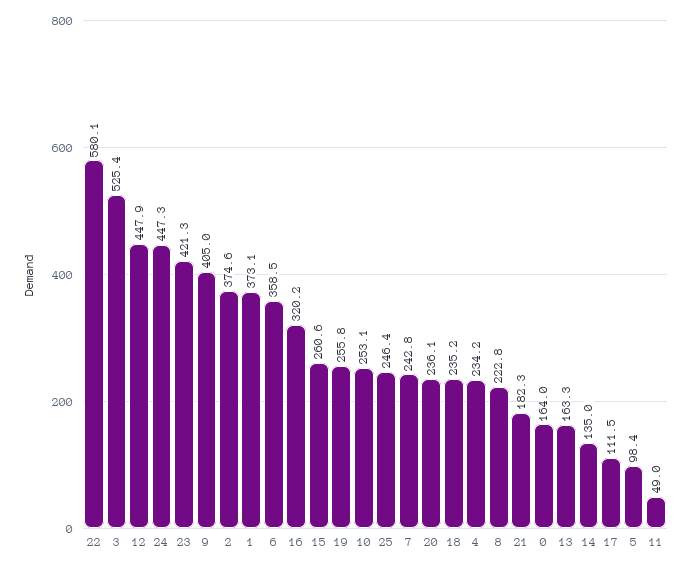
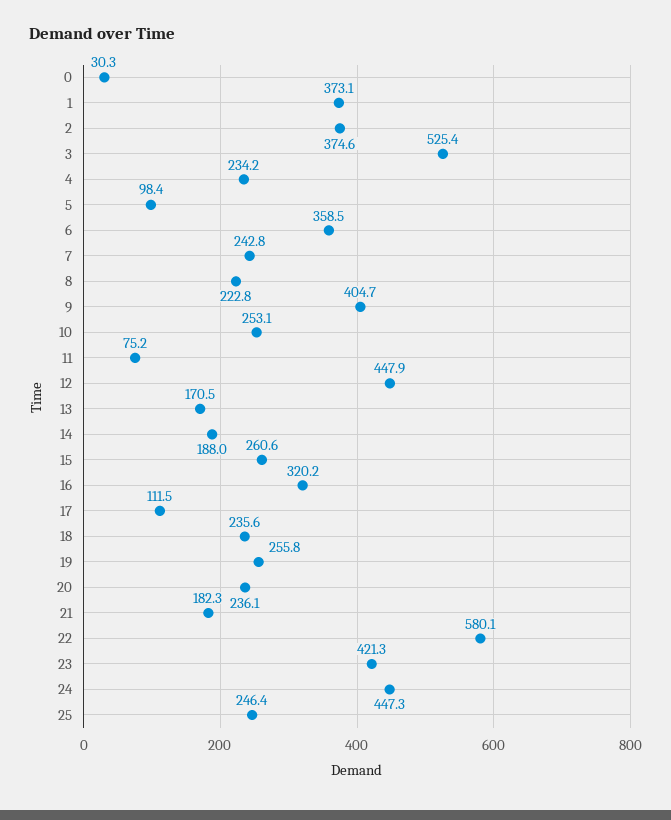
9: 405 -> 404.7
18: 235.2 -> 235.6
0: 164 -> 30.3
13: 163.3 -> 170.5
14: 135 -> 188
11: 49 -> 75.2

